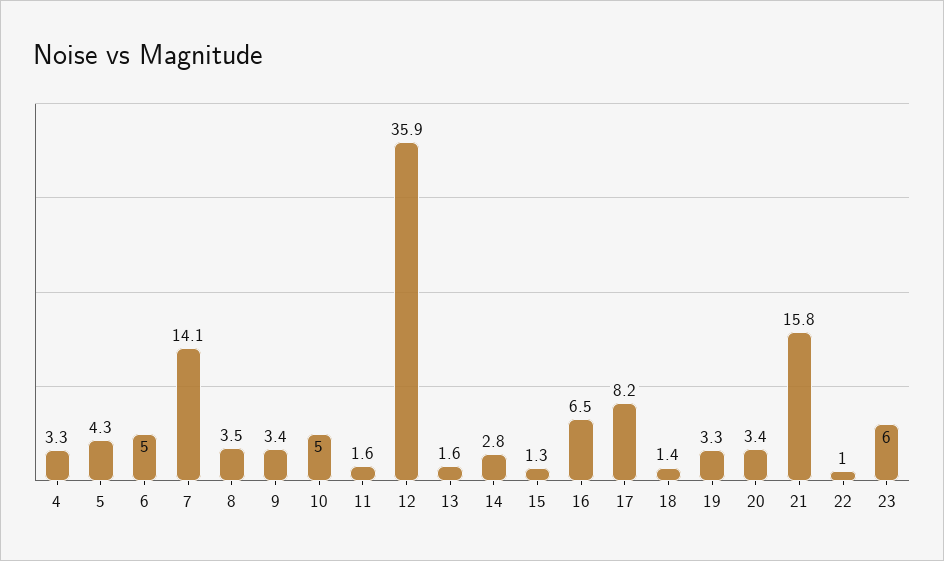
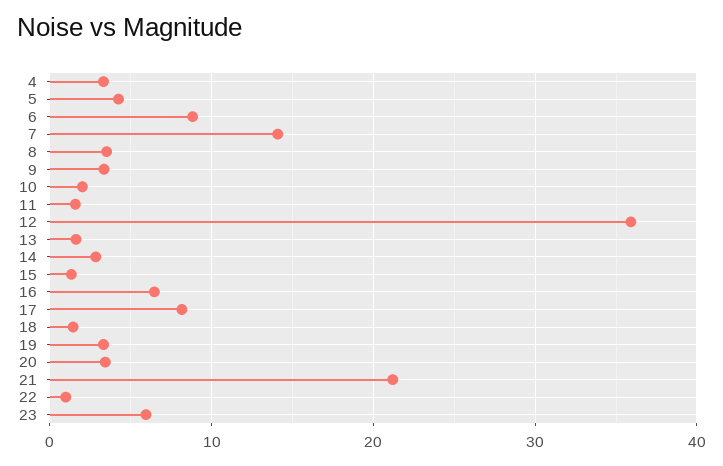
6: 5 -> 9
10: 5 -> 2
21: 15.8 -> 21

